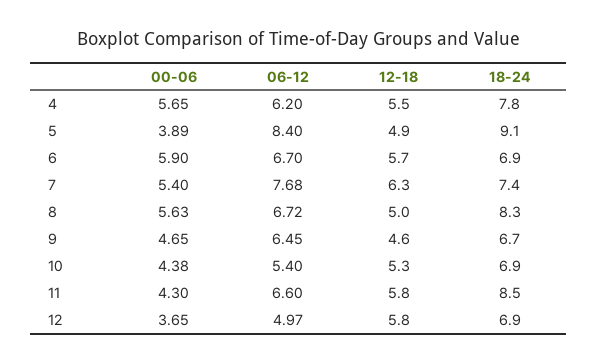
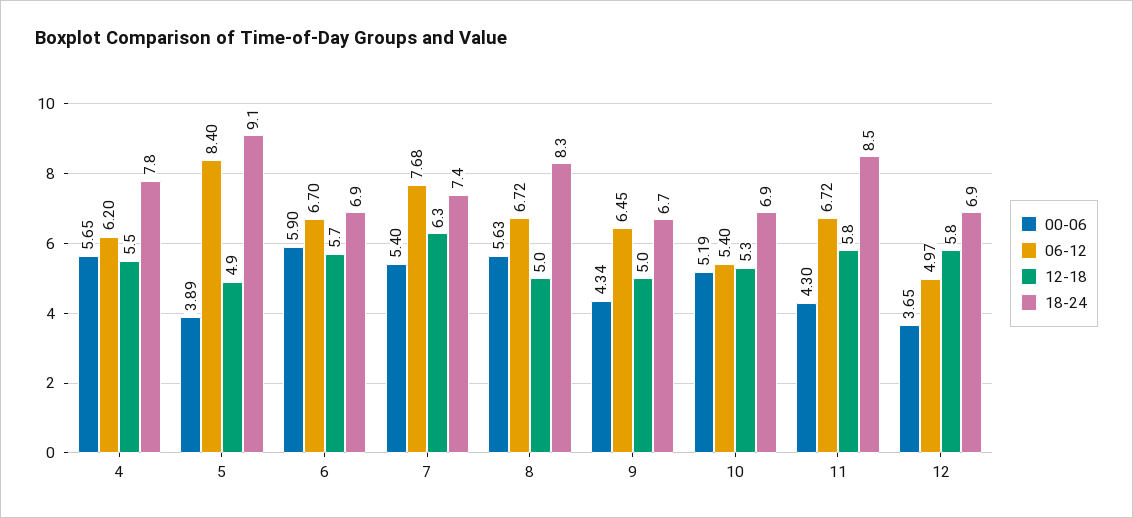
00-06, 9: 4.65 -> 4.34
12-18, 9: 4.6 -> 5
00-06, 10: 4.38 -> 5.19
06-12, 11: 6.6 -> 6.72

